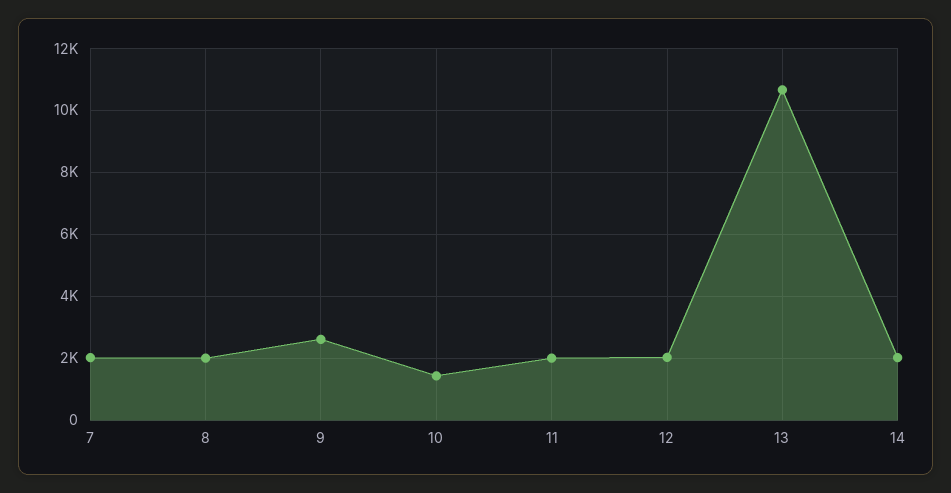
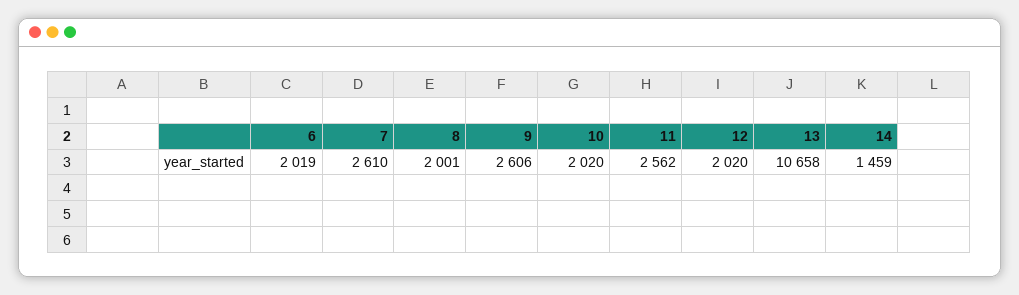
7: 2000 -> 2610
10: 1400 -> 2020
11: 2000 -> 2562
14: 2000 -> 1459
6: none -> 2019

